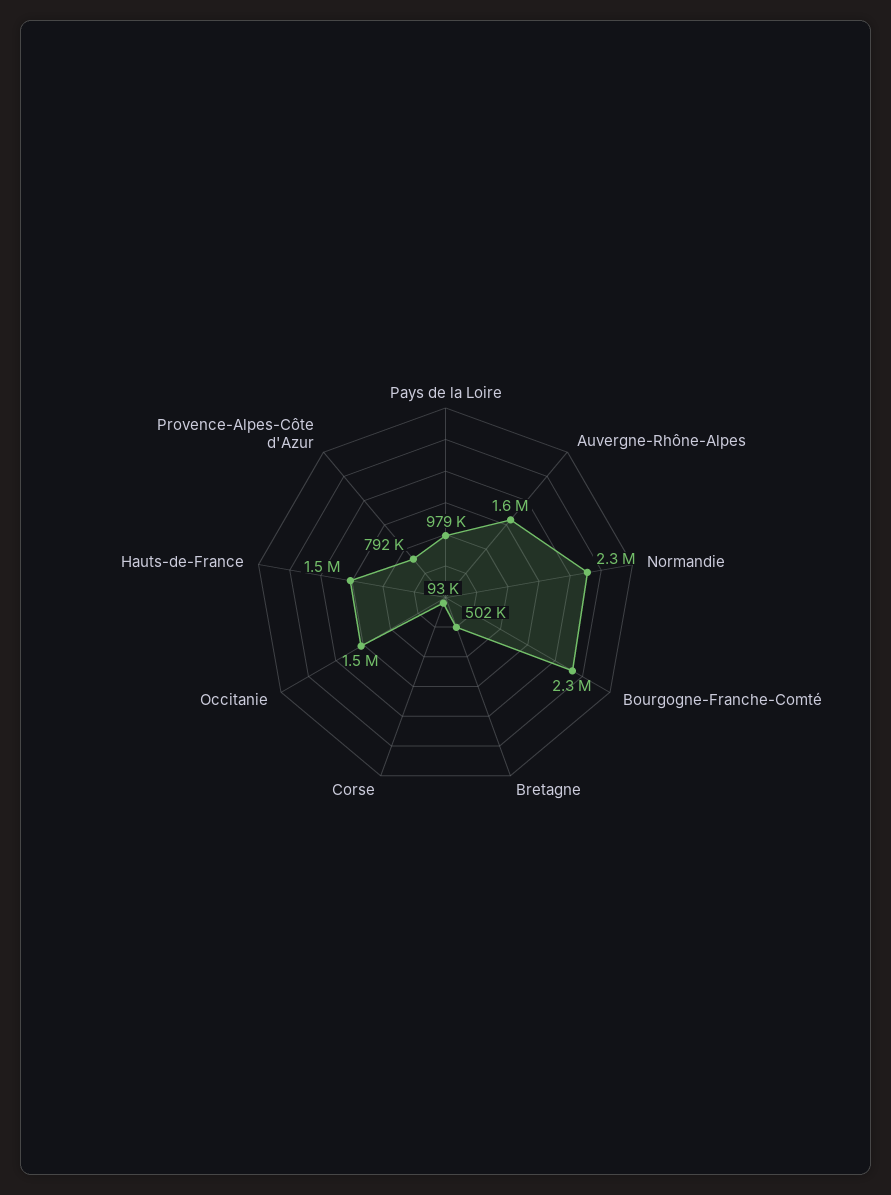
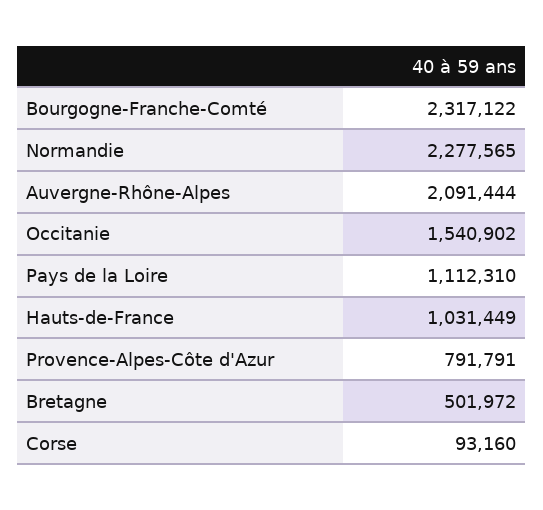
Pays de la Loire: 979000 -> 1112310
Auvergne-Rhône-Alpes: 1600000 -> 2091444
Hauts-de-France: 1500000 -> 1031449

